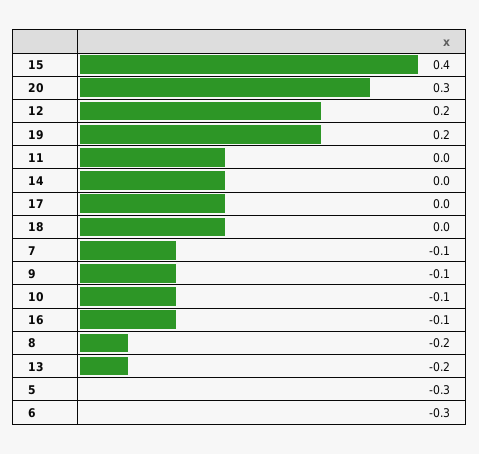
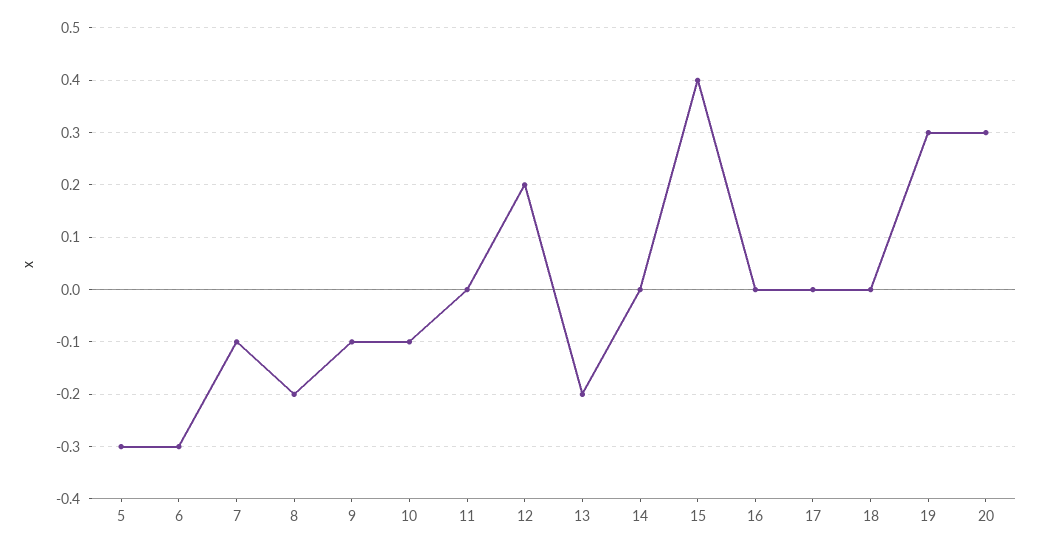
19: 0.2 -> 0.3
16: -0.1 -> 0

